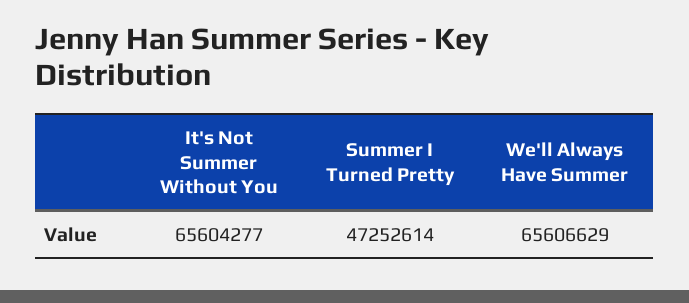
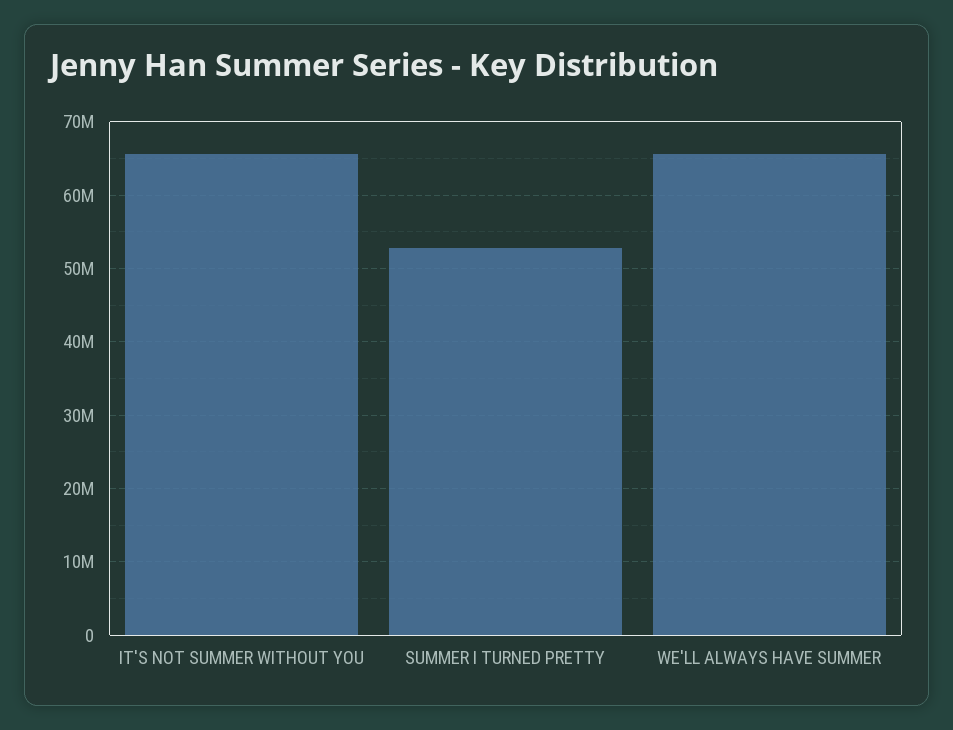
Summer I Turned Pretty: 47252614 -> 53000000

